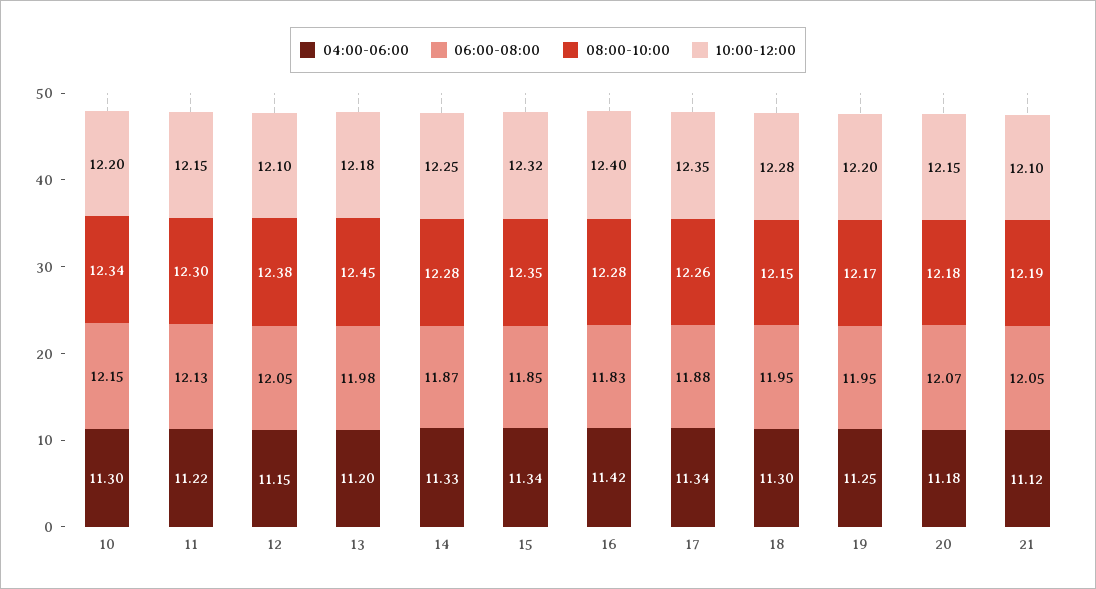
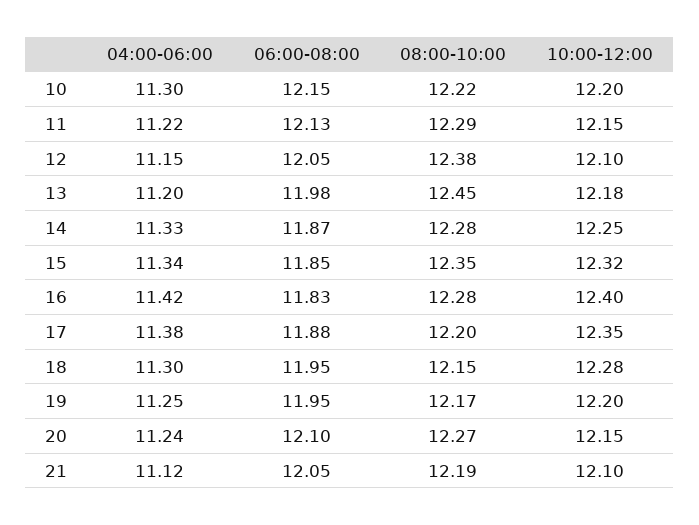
08:00-10:00, 10: 12.34 -> 12.22
08:00-10:00, 11: 12.3 -> 12.29
04:00-06:00, 17: 11.34 -> 11.38
08:00-10:00, 17: 12.26 -> 12.2
04:00-06:00, 20: 11.18 -> 11.24
06:00-08:00, 20: 12.07 -> 12.1
08:00-10:00, 20: 12.18 -> 12.27

